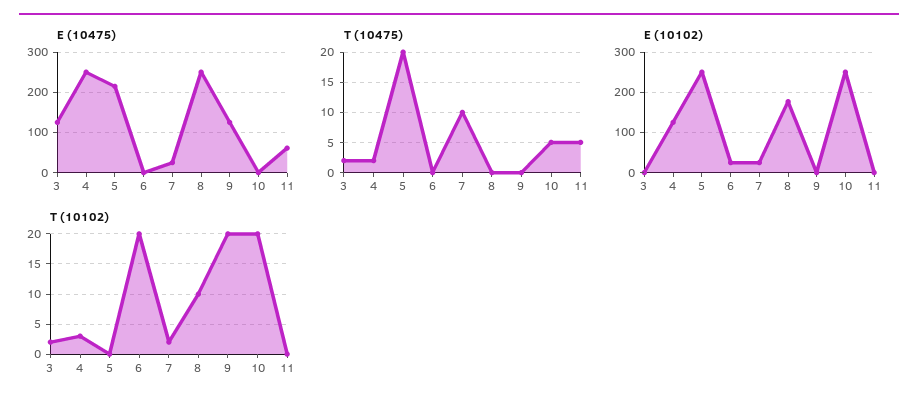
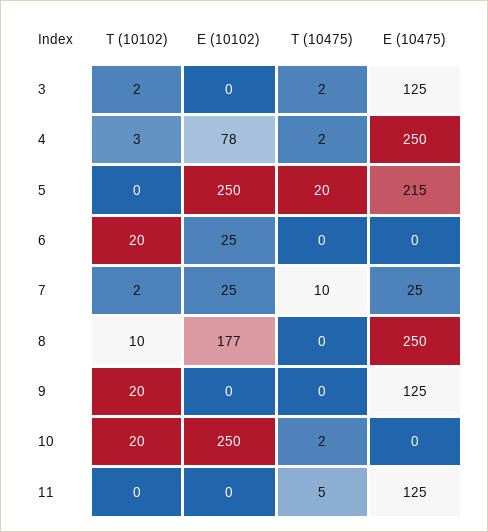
E (10475), 11: 60 -> 125
T (10475), 10: 5 -> 2
E (10102), 4: 120 -> 78

